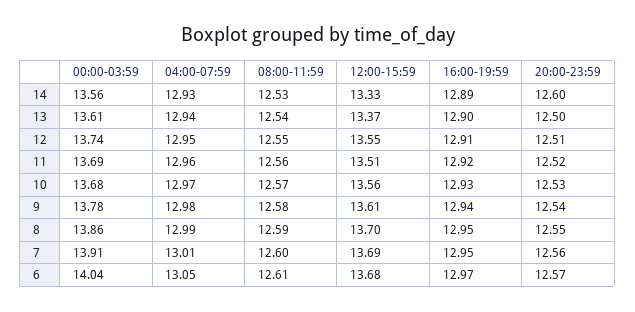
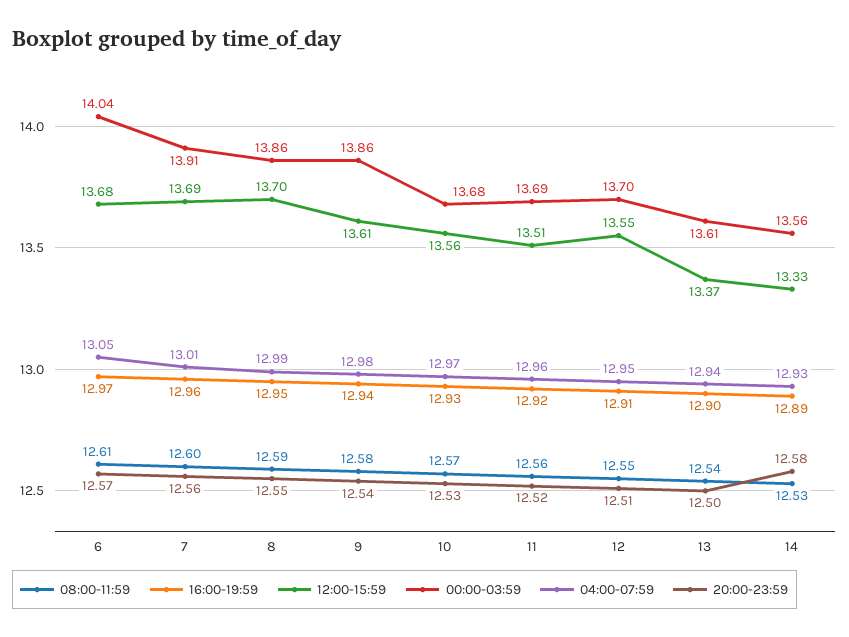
20:00-23:59, 14: 12.6 -> 12.58
00:00-03:59, 12: 13.74 -> 13.7
00:00-03:59, 9: 13.78 -> 13.86
16:00-19:59, 7: 12.95 -> 12.96

